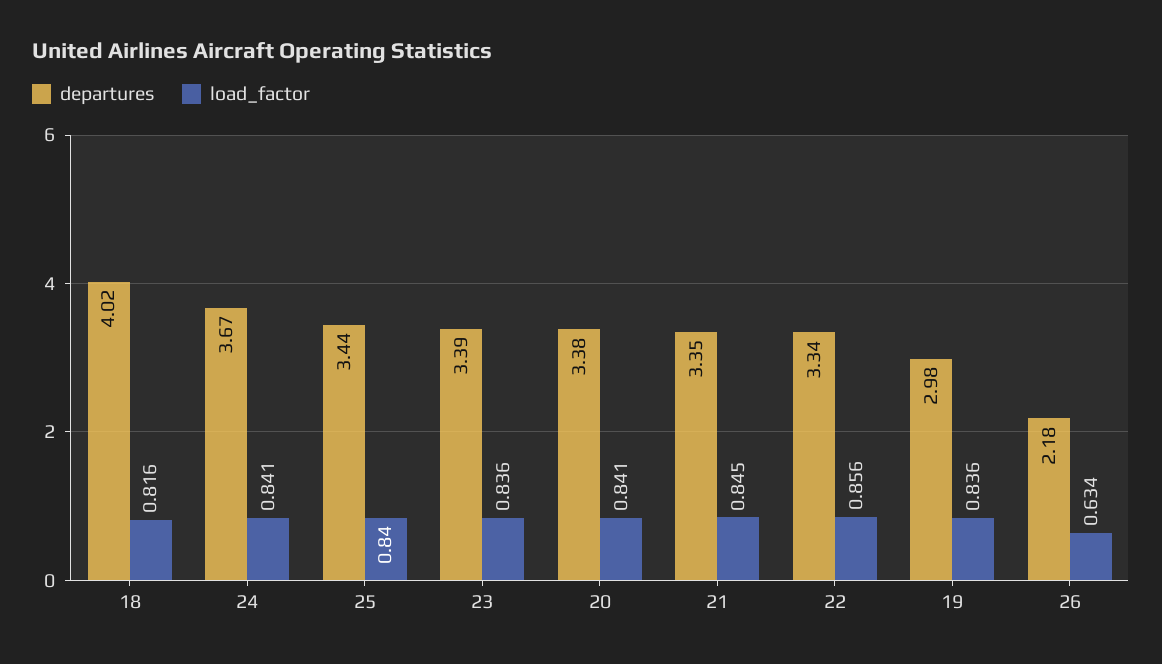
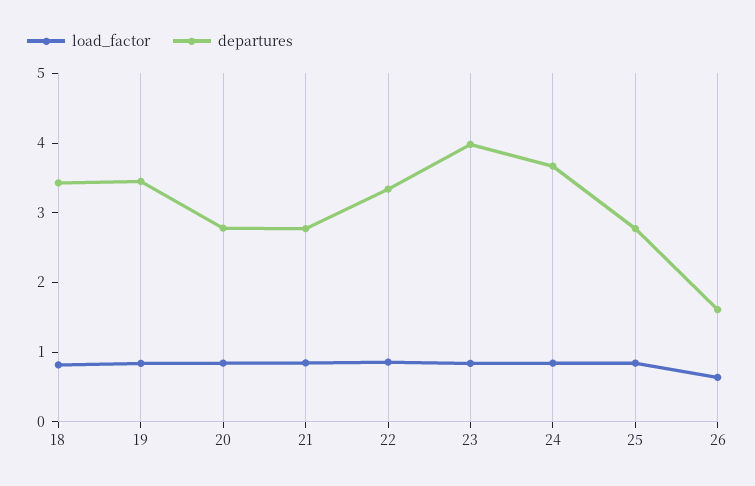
departures, 18: 4.02 -> 3.4
departures, 25: 3.44 -> 2.8
departures, 23: 3.39 -> 4
departures, 20: 3.38 -> 2.8
departures, 21: 3.35 -> 2.8
departures, 19: 2.98 -> 3.4
departures, 26: 2.18 -> 1.6

